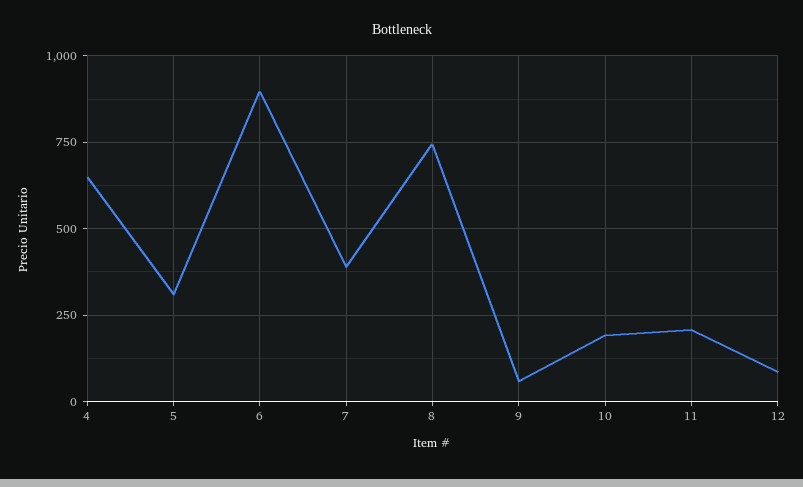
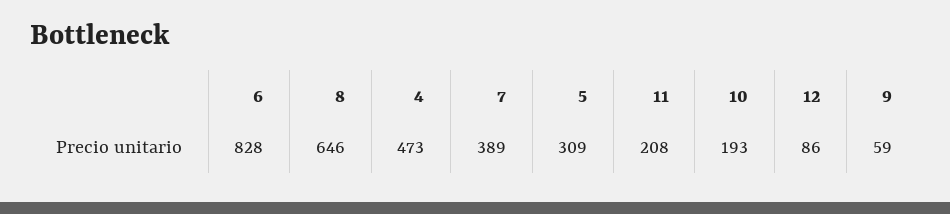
4: 650 -> 473
6: 900 -> 828
8: 750 -> 646

